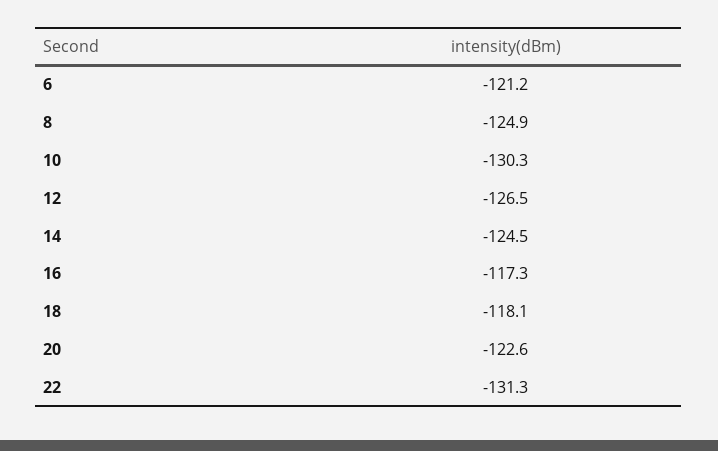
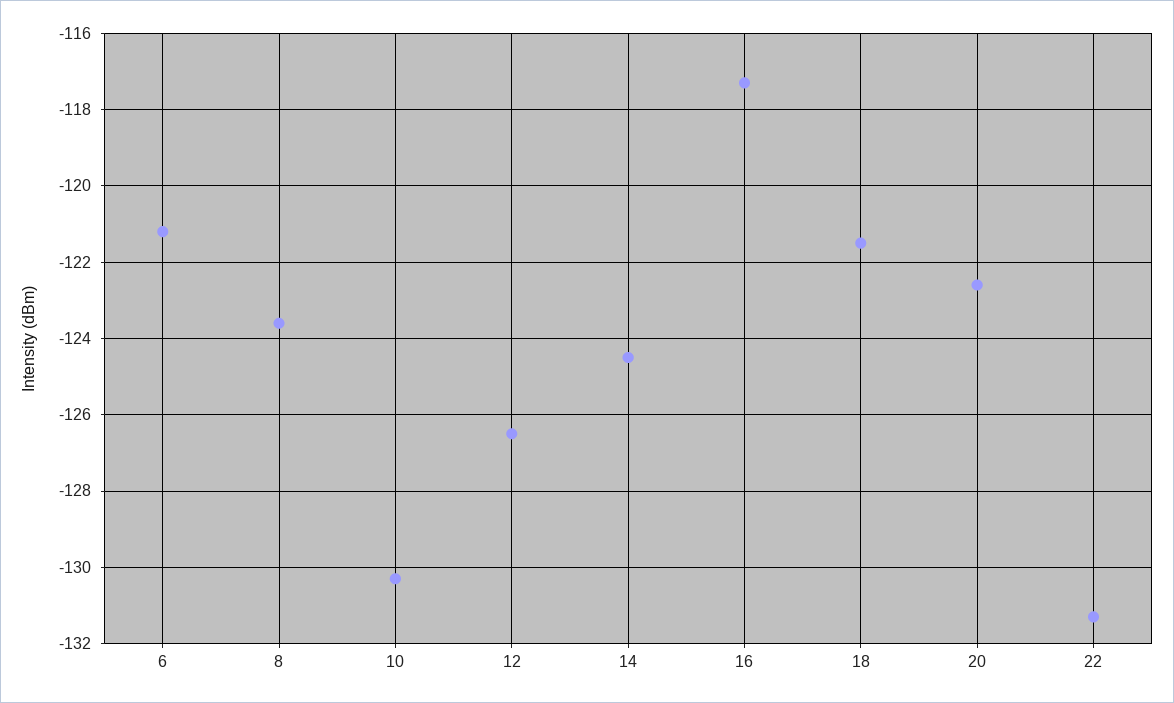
8: -124.9 -> -123.5
18: -118.1 -> -121.5

